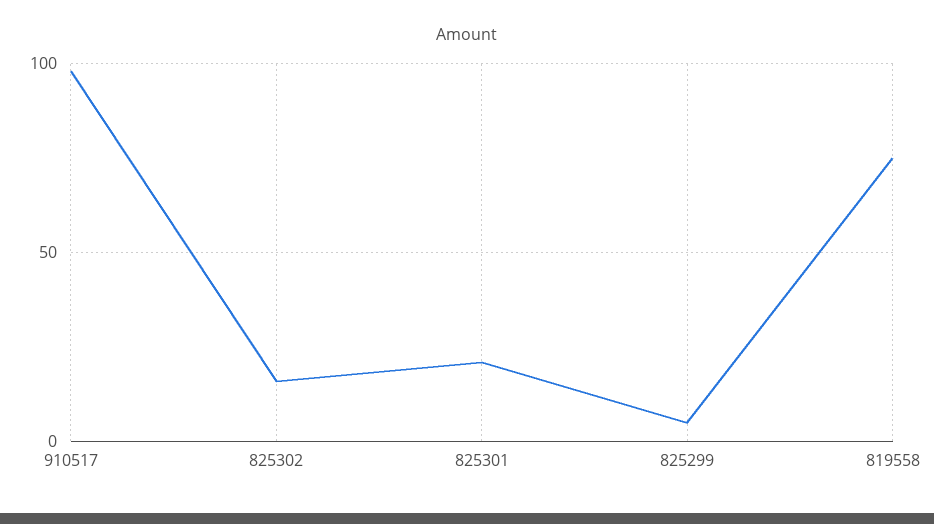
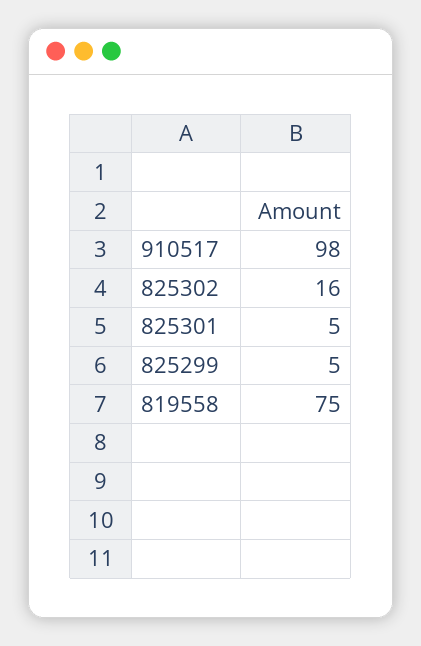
825301: 20 -> 5

